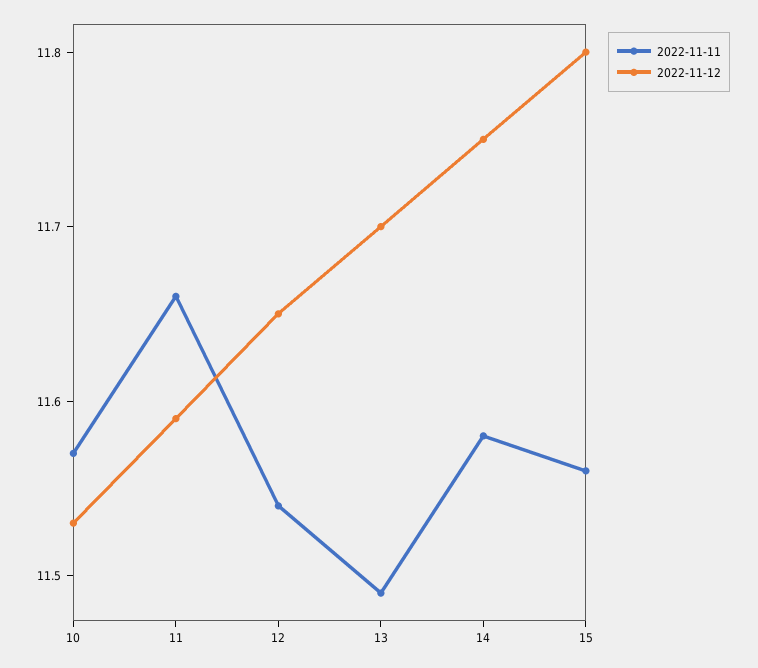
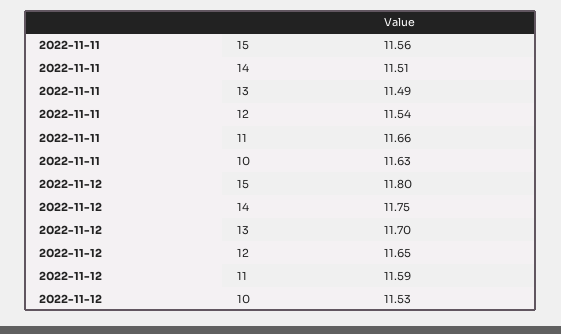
2022-11-11, 10: 11.57 -> 11.63
2022-11-11, 14: 11.58 -> 11.51

